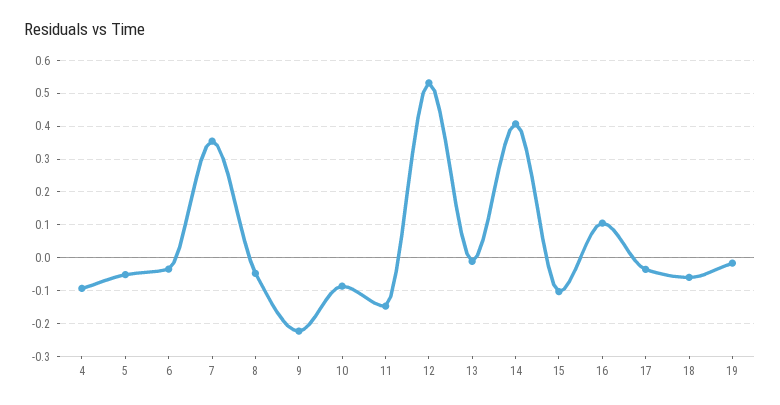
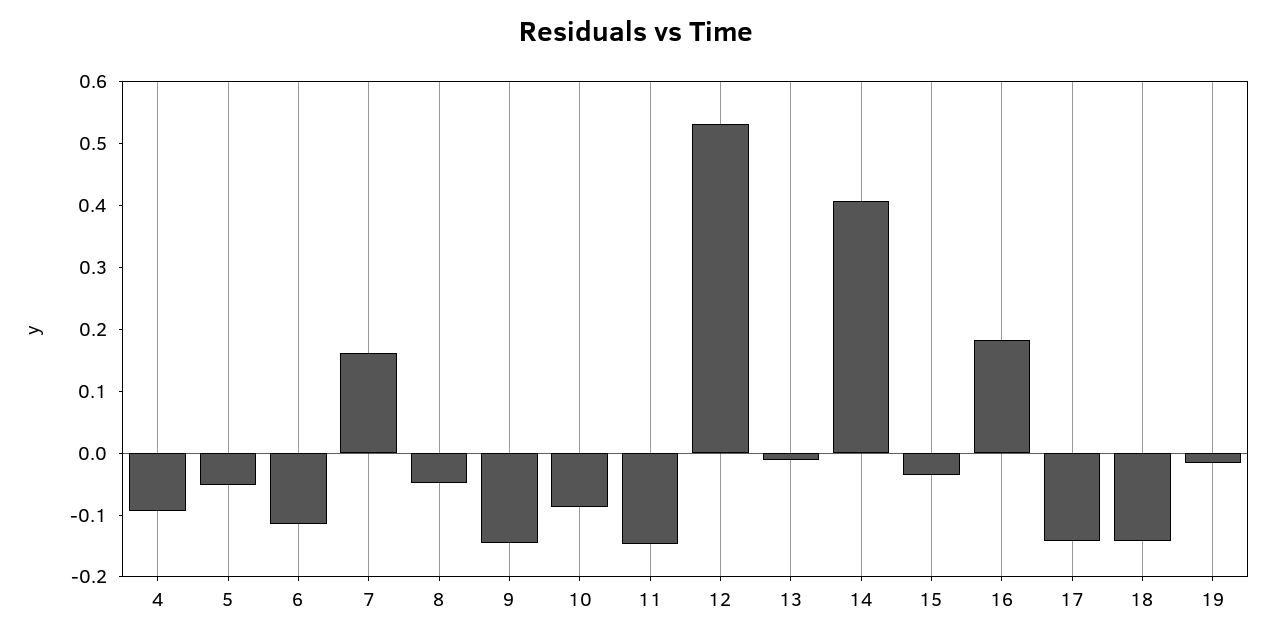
6: -0.04 -> -0.12
7: 0.36 -> 0.16
9: -0.22 -> -0.14
15: -0.1 -> -0.04
16: 0.1 -> 0.18
17: -0.04 -> -0.14
18: -0.06 -> -0.14

